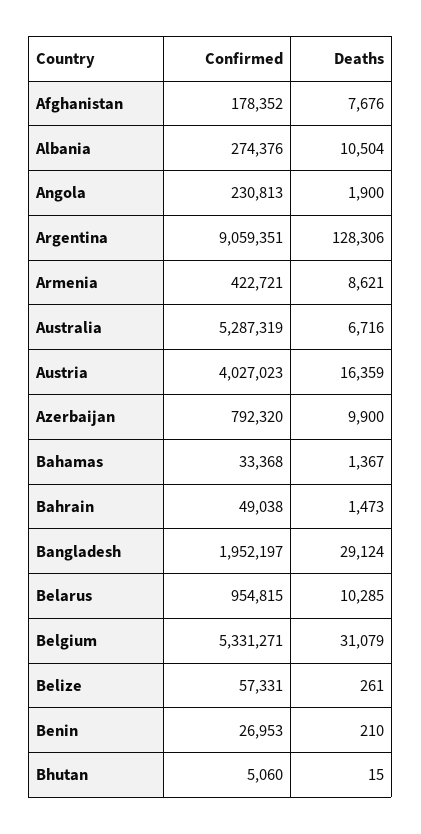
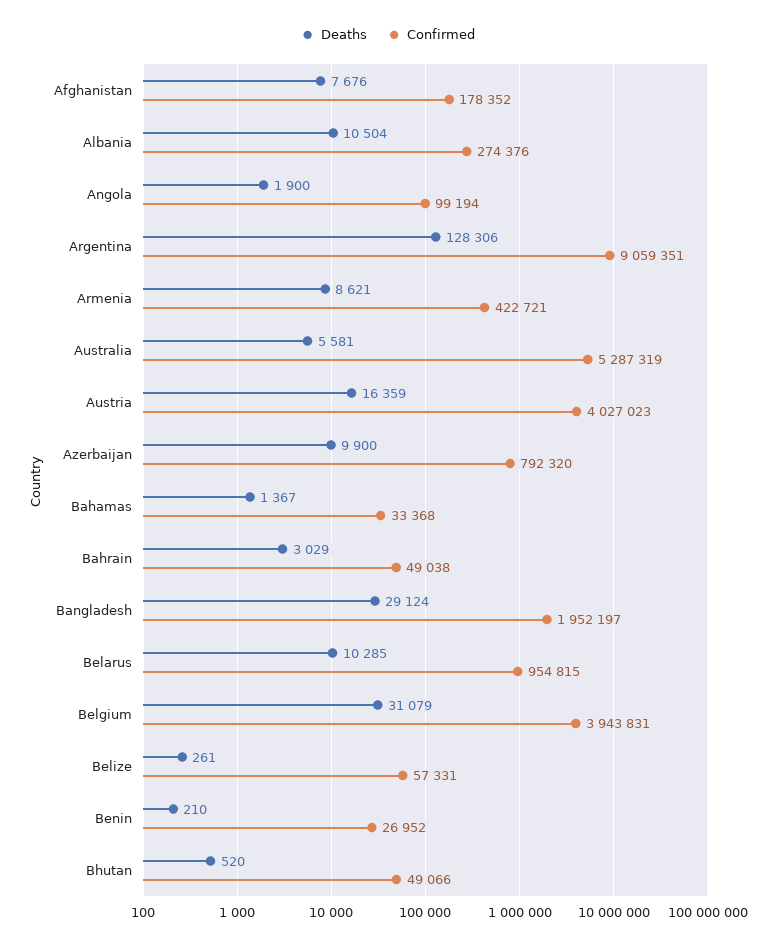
Confirmed, Angola: 230813 -> 99194
Deaths, Australia: 6716 -> 5581
Deaths, Bahrain: 1473 -> 3029
Confirmed, Belgium: 5331271 -> 3943831
Confirmed, Benin: 26953 -> 26952
Confirmed, Bhutan: 5060 -> 49066
Deaths, Bhutan: 15 -> 520

